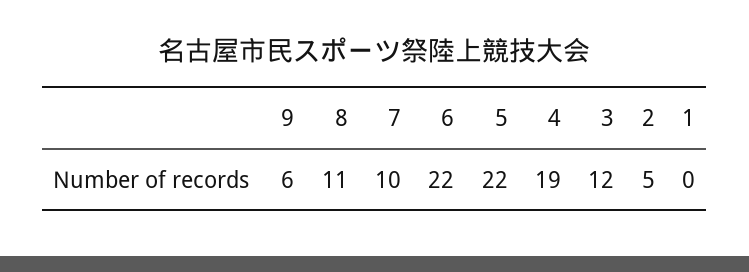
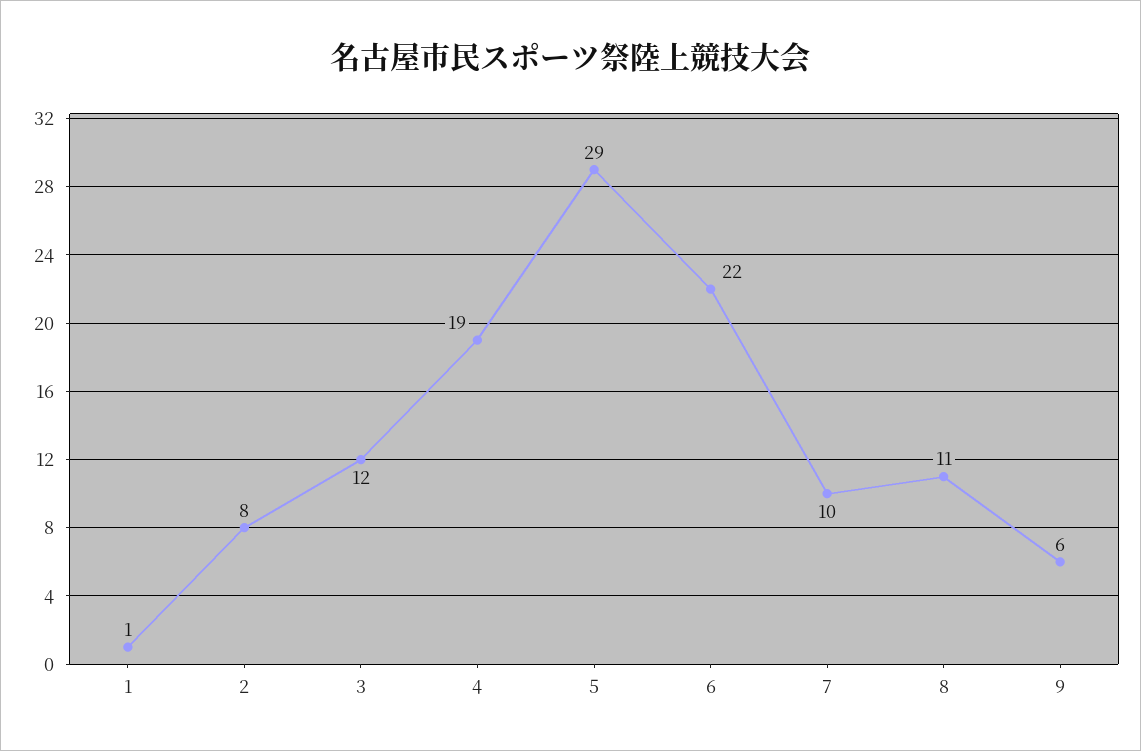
5: 22 -> 29
2: 5 -> 8
1: 0 -> 1

